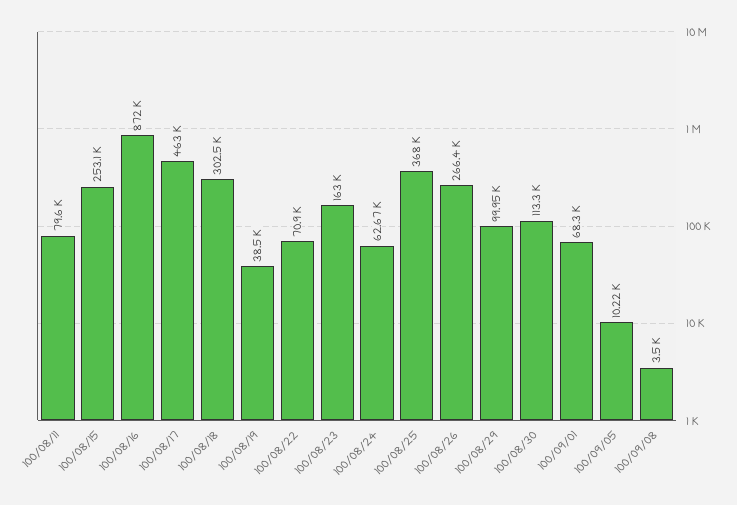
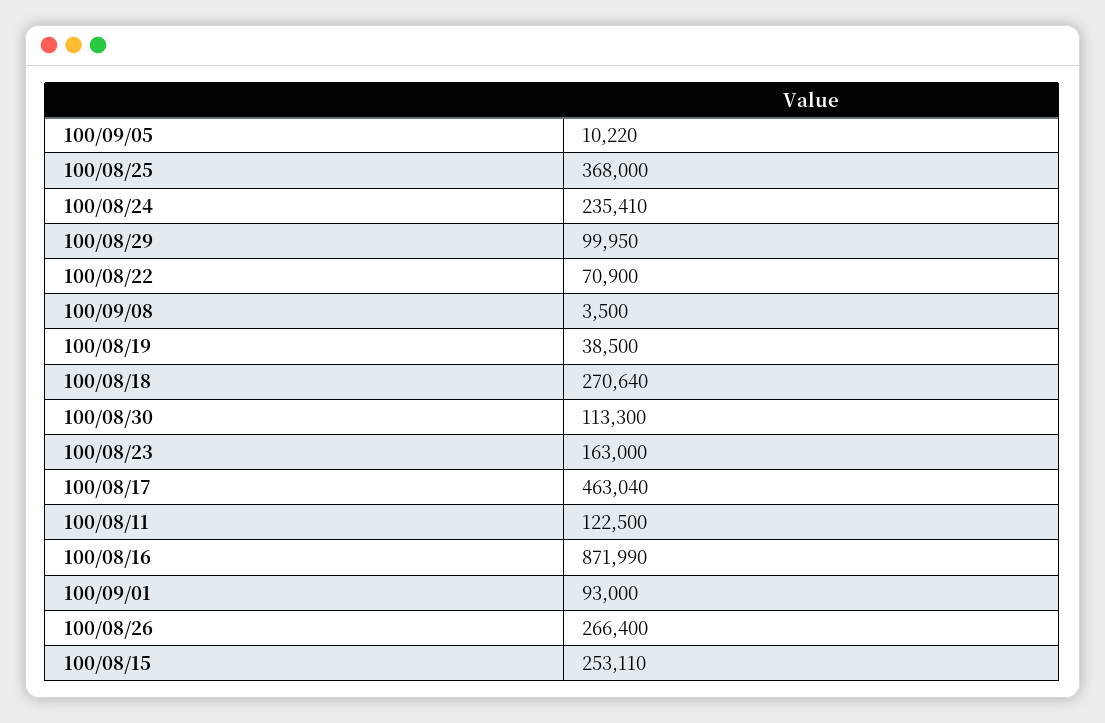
100/08/11: 79600 -> 122500
100/08/18: 302500 -> 270640
100/08/24: 62670 -> 235410
100/09/01: 68300 -> 93000

